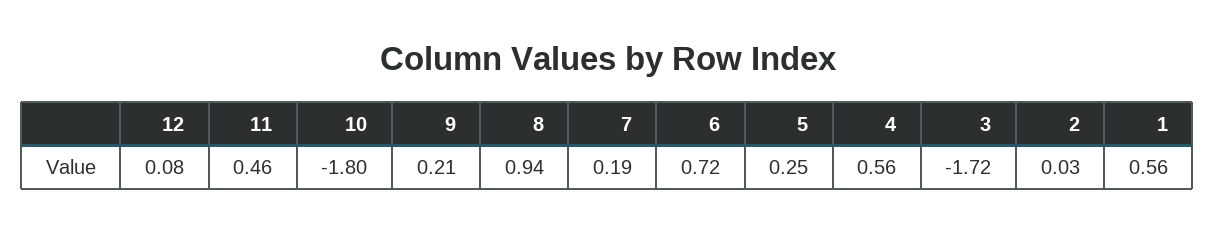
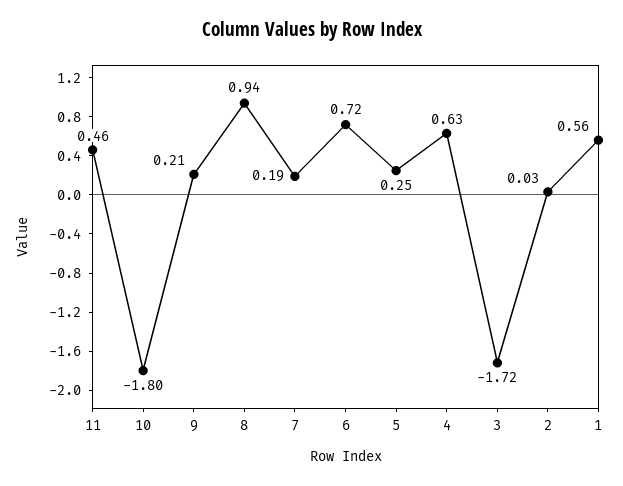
12: 0.08 -> none
4: 0.56 -> 0.63

